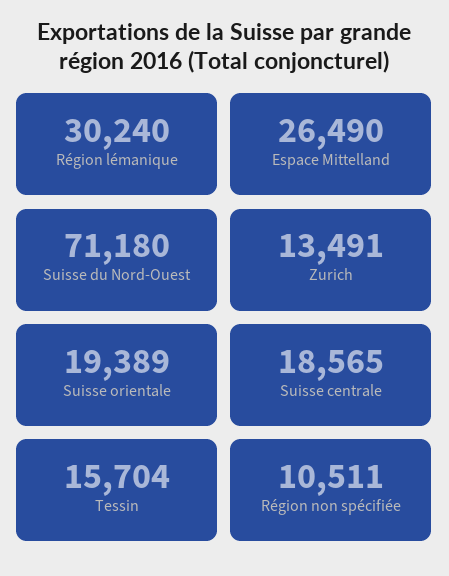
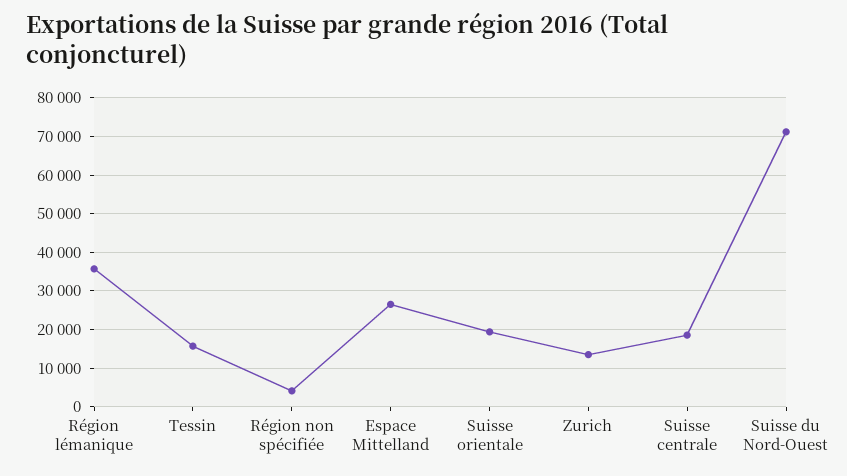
Région lémanique: 30240 -> 36000
Région non spécifiée: 10511 -> 4000

